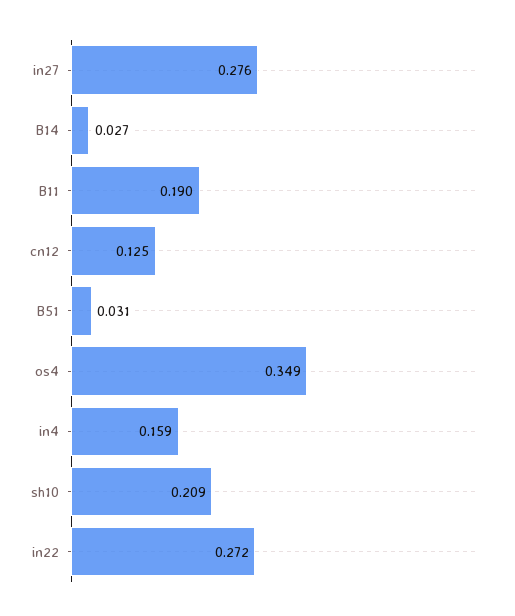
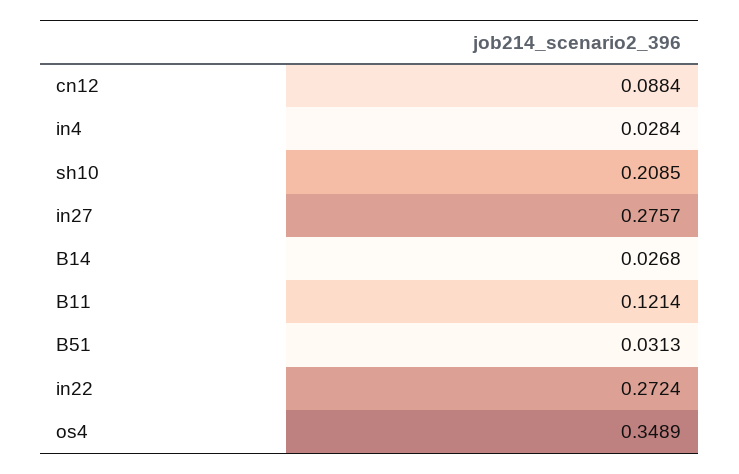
B11: 0.19 -> 0.1214
cn12: 0.125 -> 0.0884
in4: 0.159 -> 0.0284

